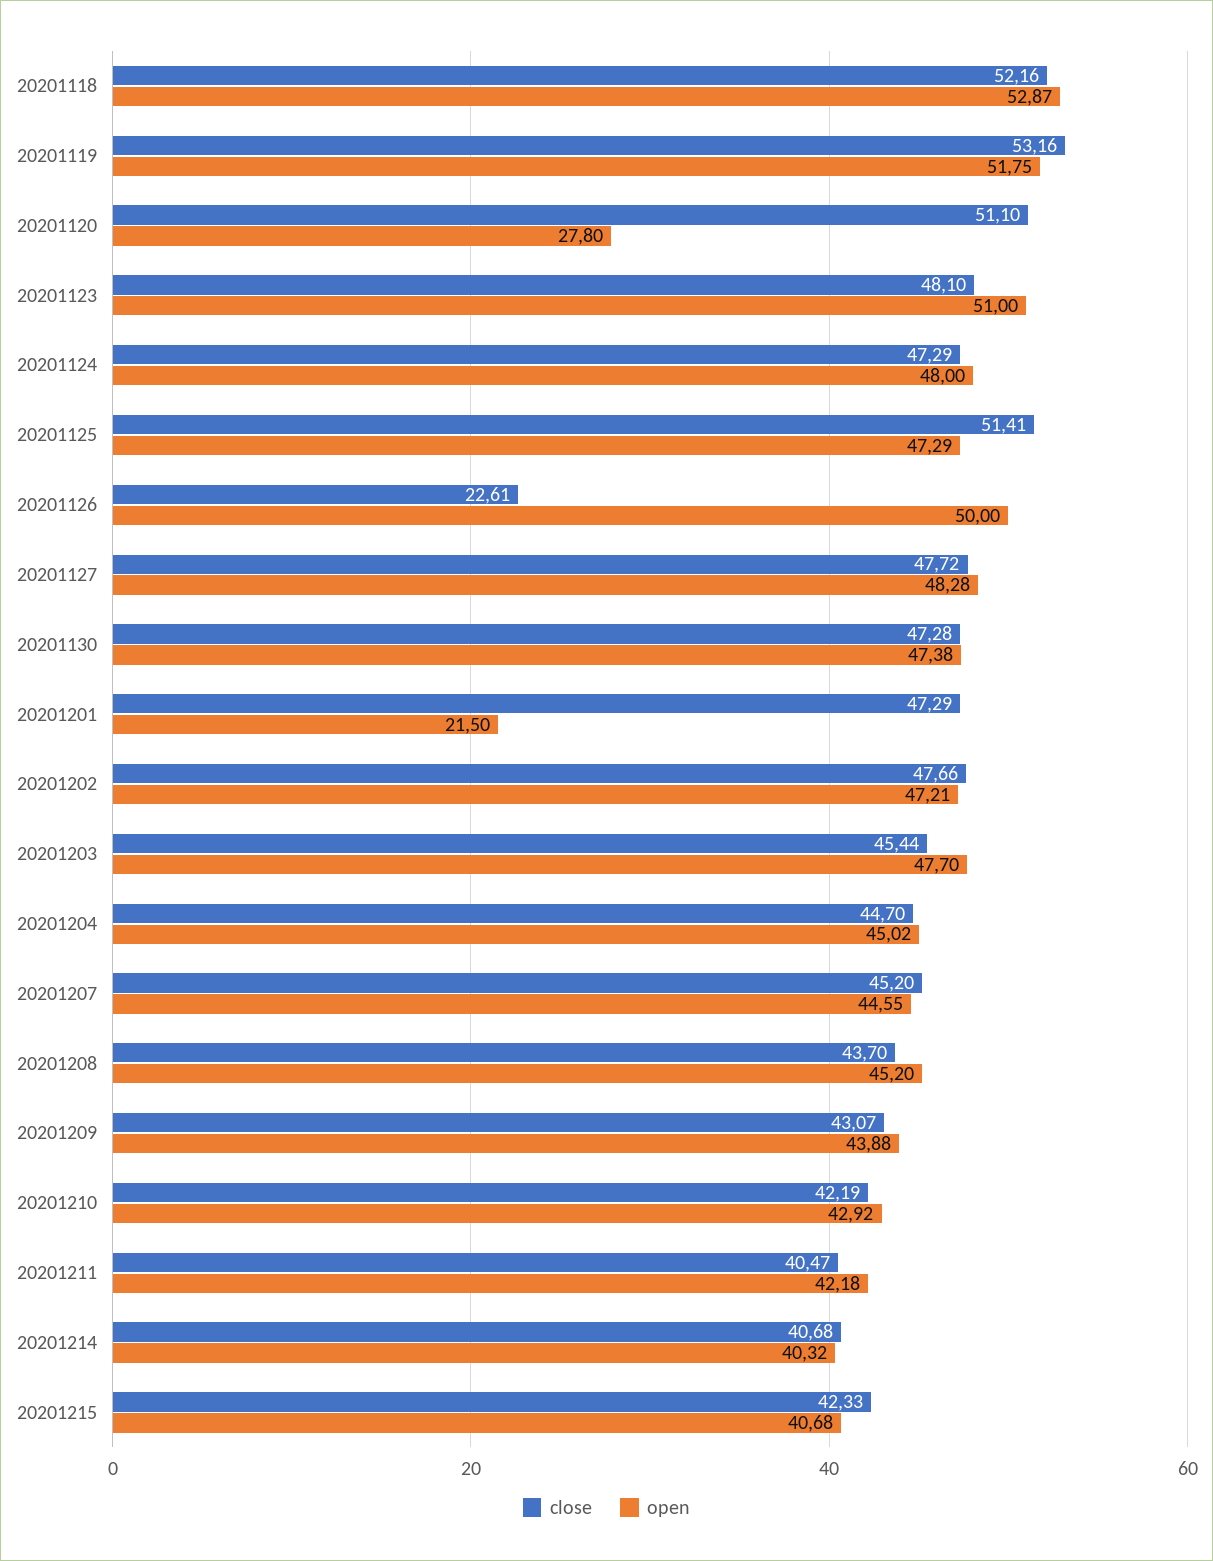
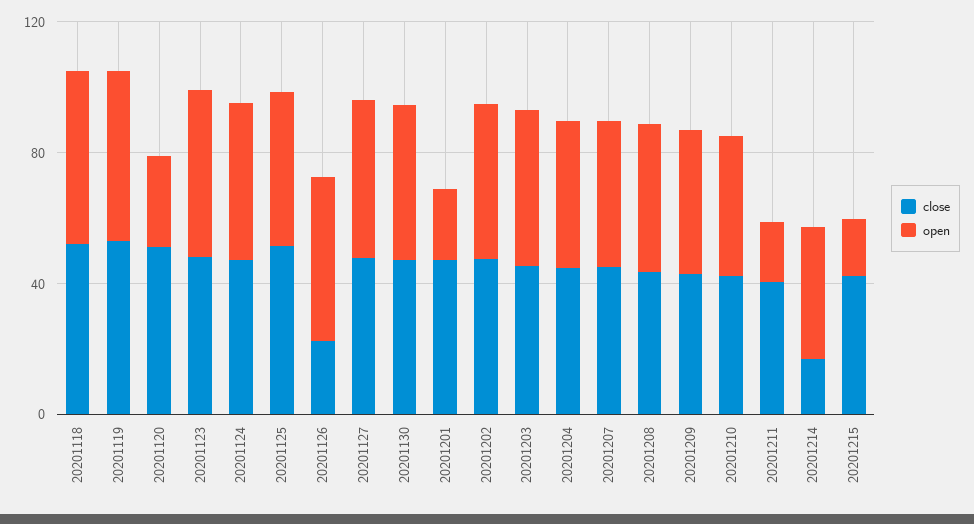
open, 20201211: 42.18 -> 20
close, 20201214: 40.68 -> 20
open, 20201215: 40.68 -> 20

